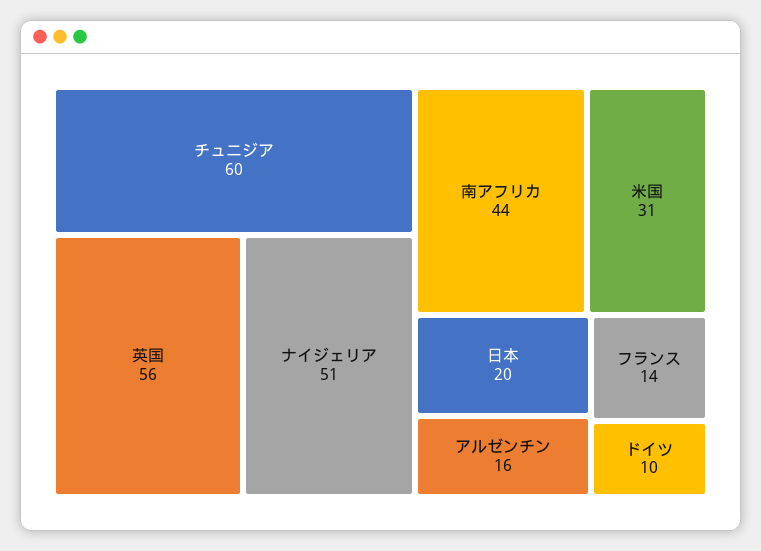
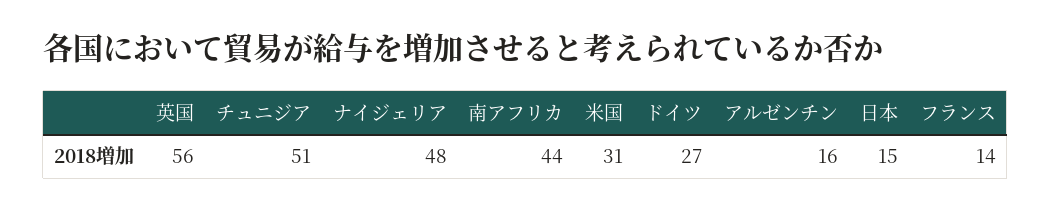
チュニジア: 60 -> 51
ナイジェリア: 51 -> 48
日本: 20 -> 15
ドイツ: 10 -> 27

